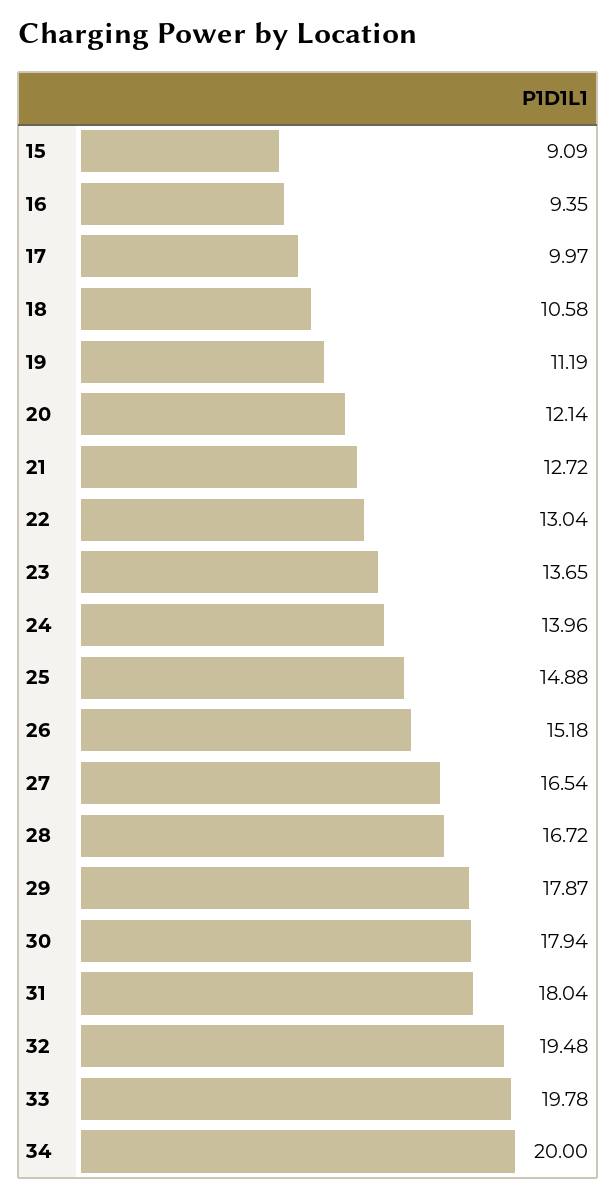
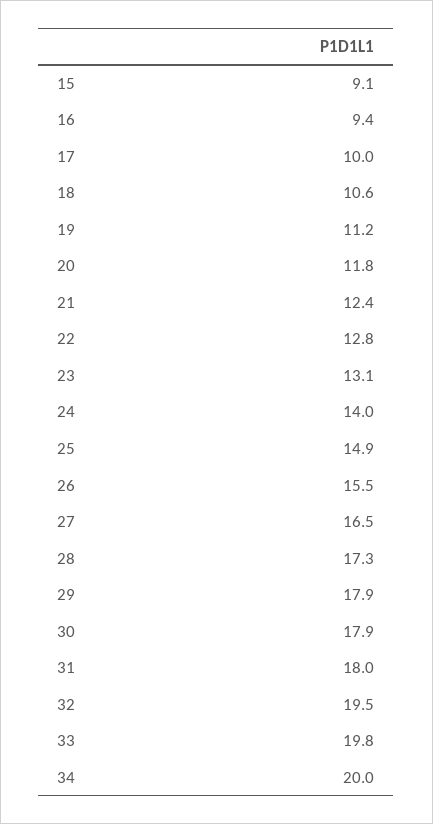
20: 12.14 -> 11.8
21: 12.72 -> 12.4
22: 13.04 -> 12.8
23: 13.65 -> 13.1
26: 15.18 -> 15.5
28: 16.72 -> 17.3

